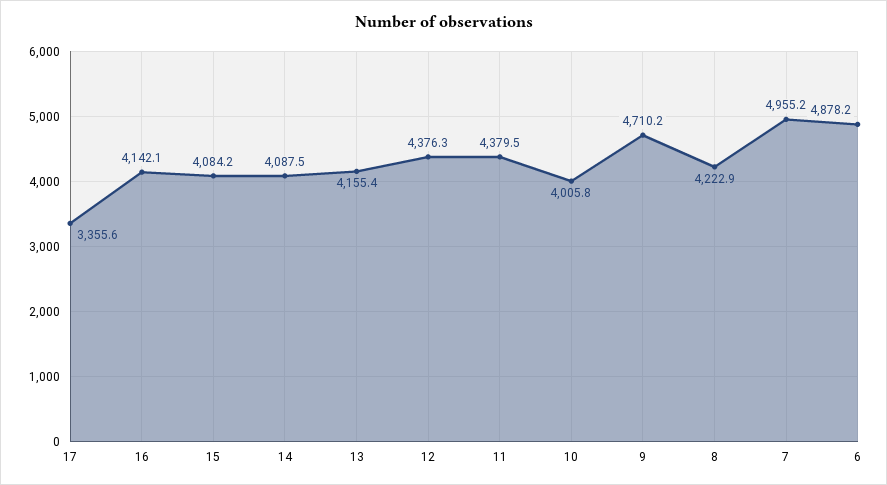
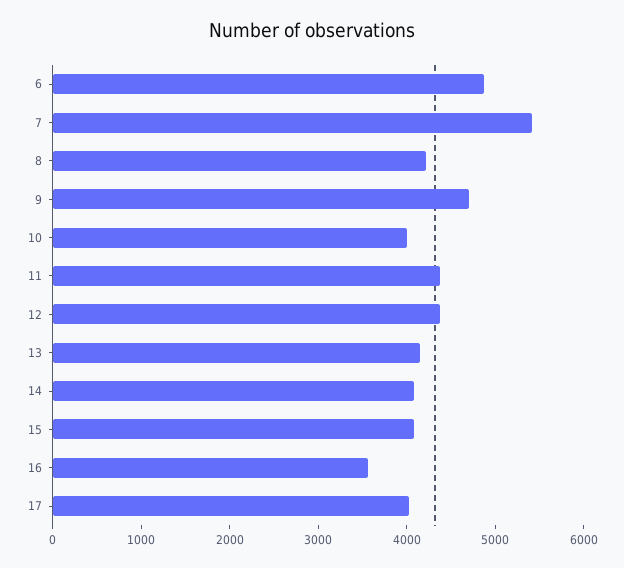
17: 3355.6 -> 4000
16: 4142.1 -> 3600
7: 4955.2 -> 5400

